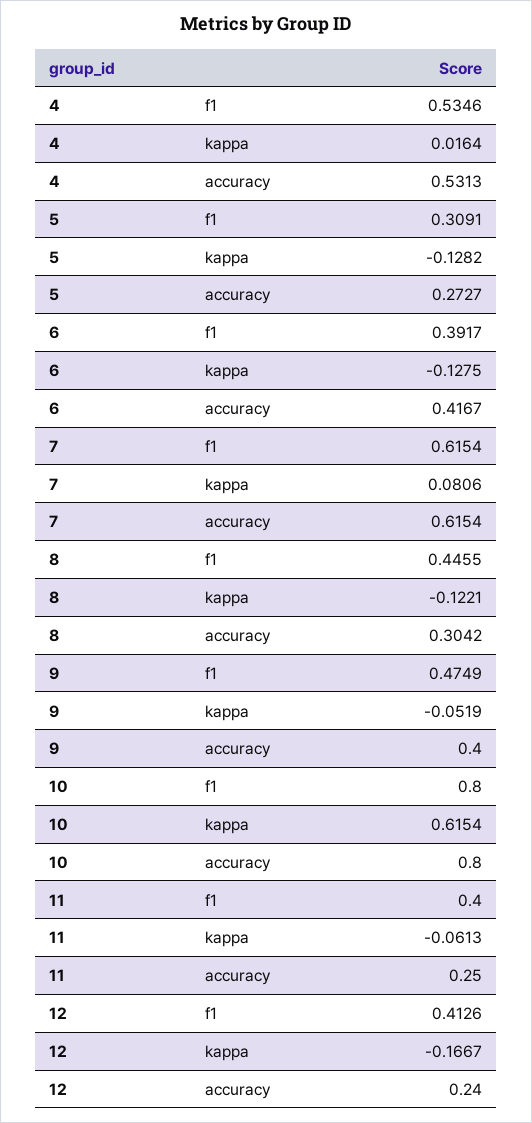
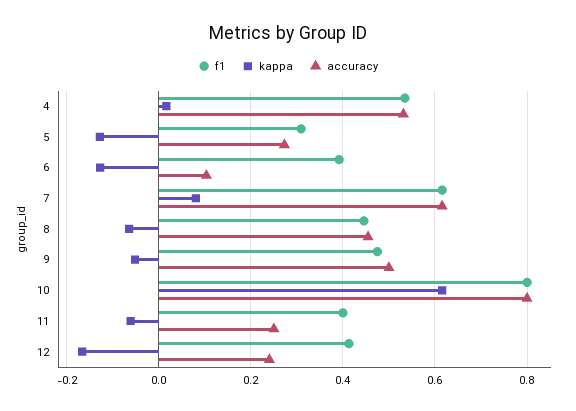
accuracy, 6: 0.4167 -> 0.1
kappa, 8: -0.1221 -> -0.06
accuracy, 8: 0.3042 -> 0.46
accuracy, 9: 0.4 -> 0.5

